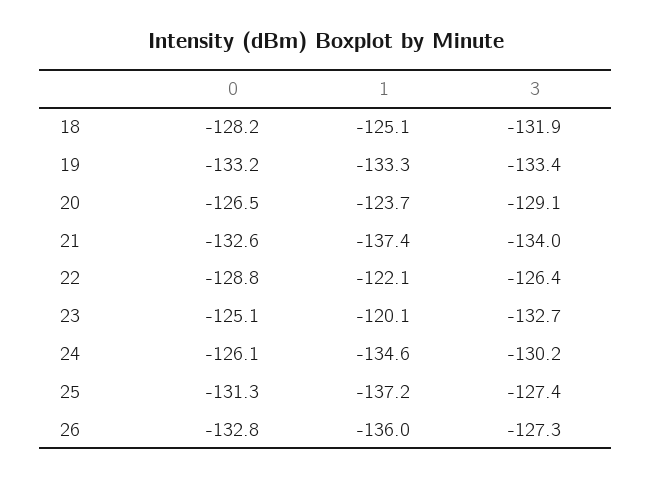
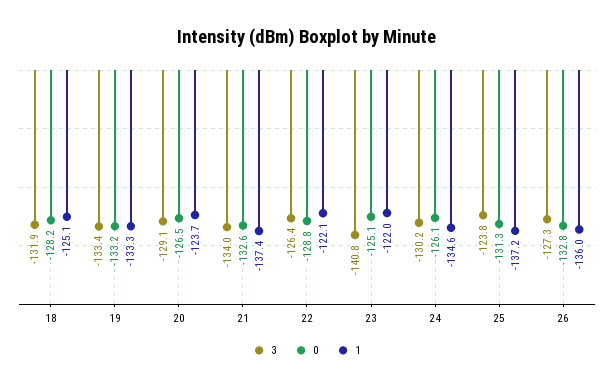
1, 23: -120.1 -> -122
3, 23: -132.7 -> -140.8
3, 25: -127.4 -> -123.8

